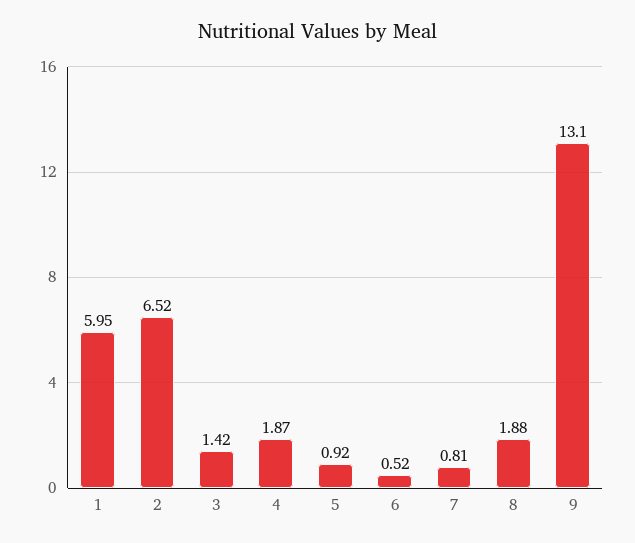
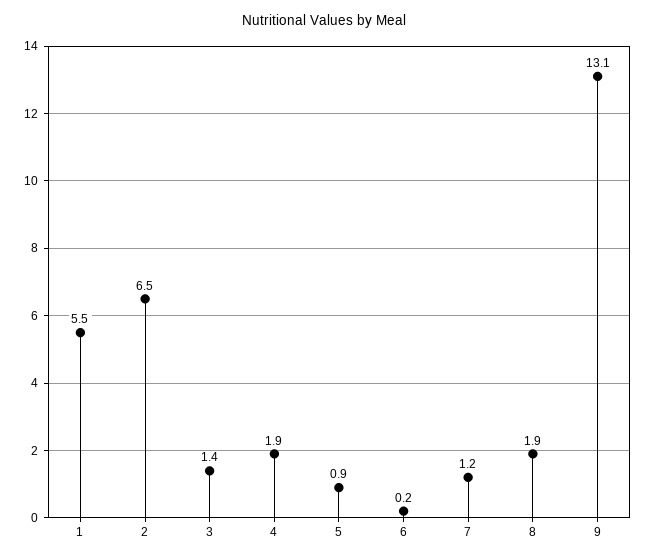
1: 5.95 -> 5.5
6: 0.52 -> 0.2
7: 0.81 -> 1.2

